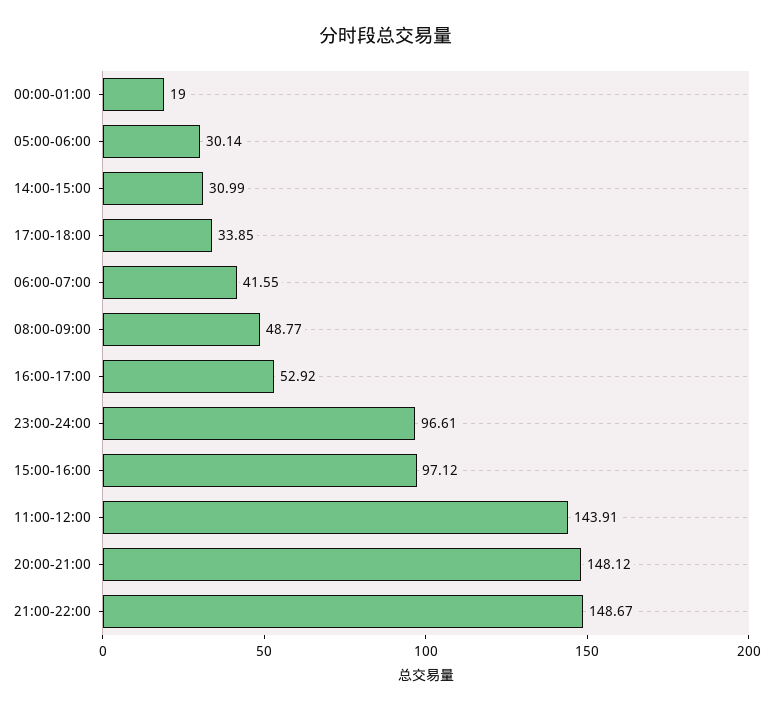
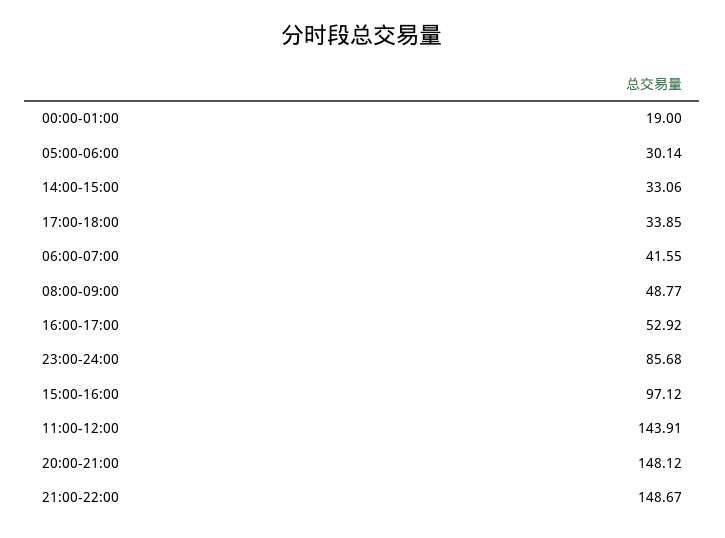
14:00-15:00: 30.99 -> 33.06
23:00-24:00: 96.61 -> 85.68

